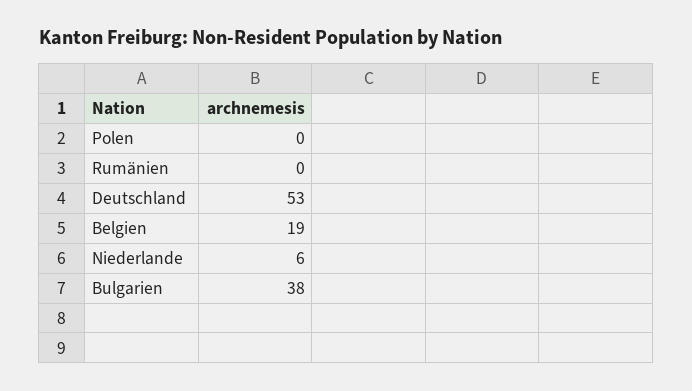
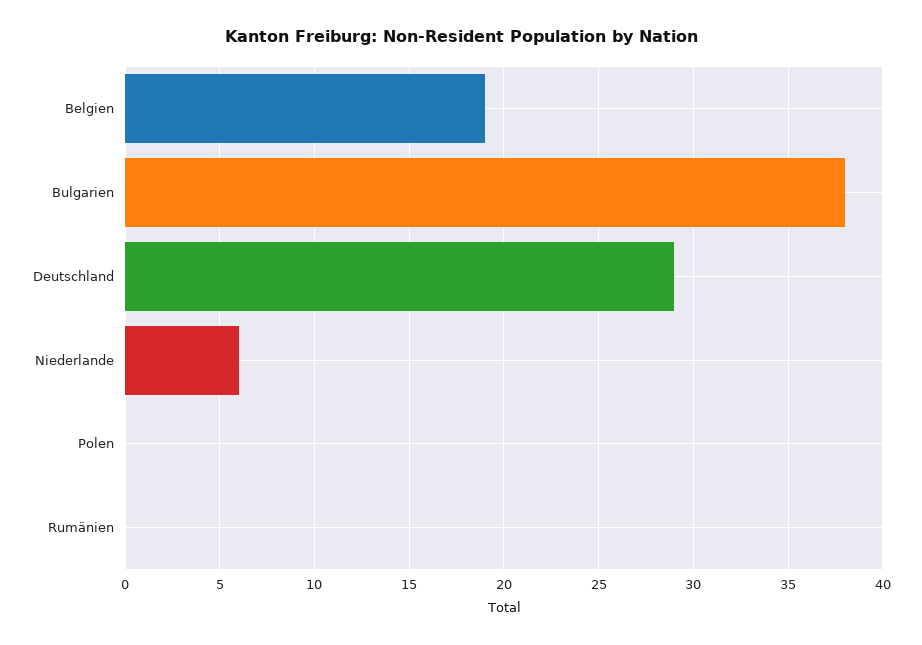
Deutschland: 53 -> 29

